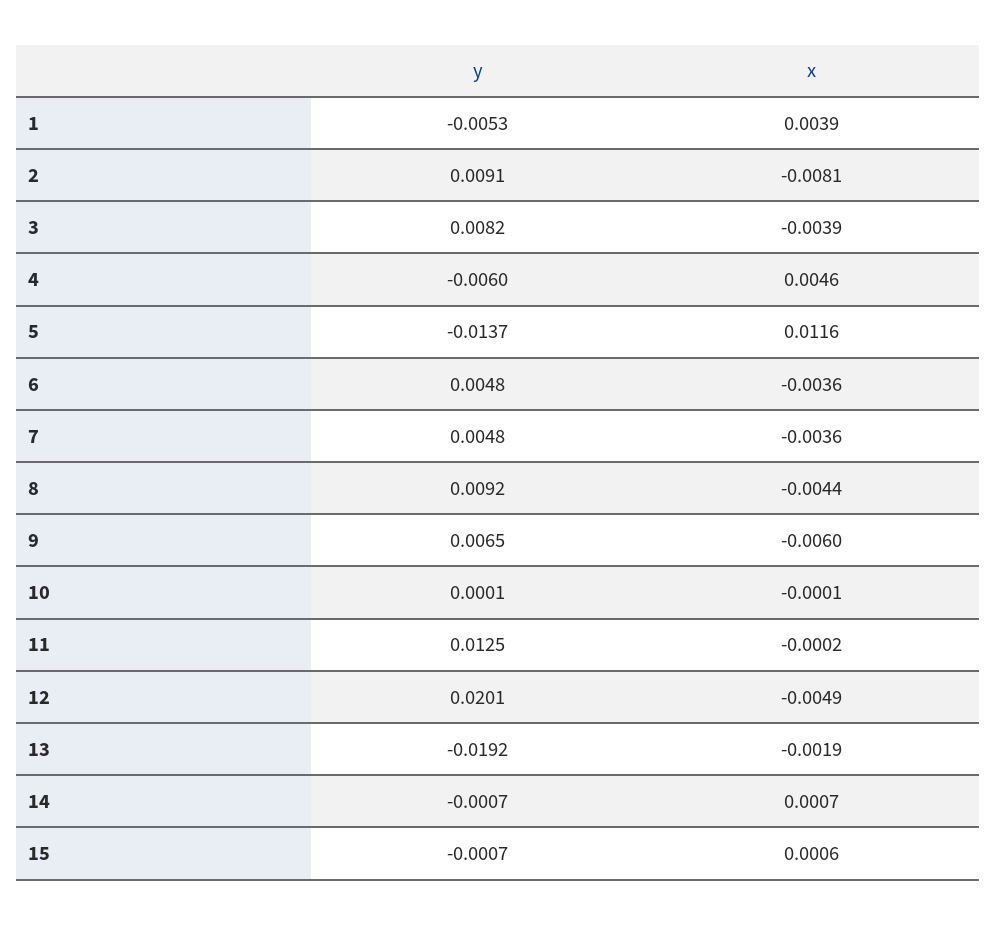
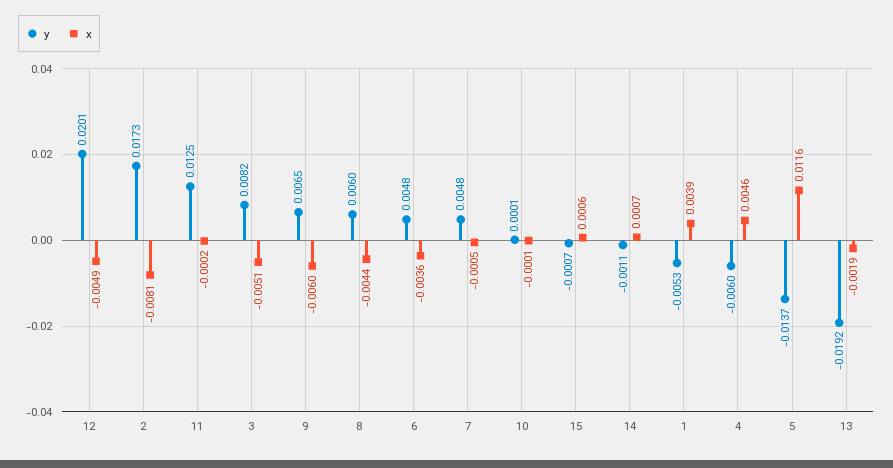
y, 2: 0.0091 -> 0.0173
x, 3: -0.0039 -> -0.0051
x, 7: -0.0036 -> -0.0005
y, 8: 0.0092 -> 0.006
y, 14: -0.0007 -> -0.0011

